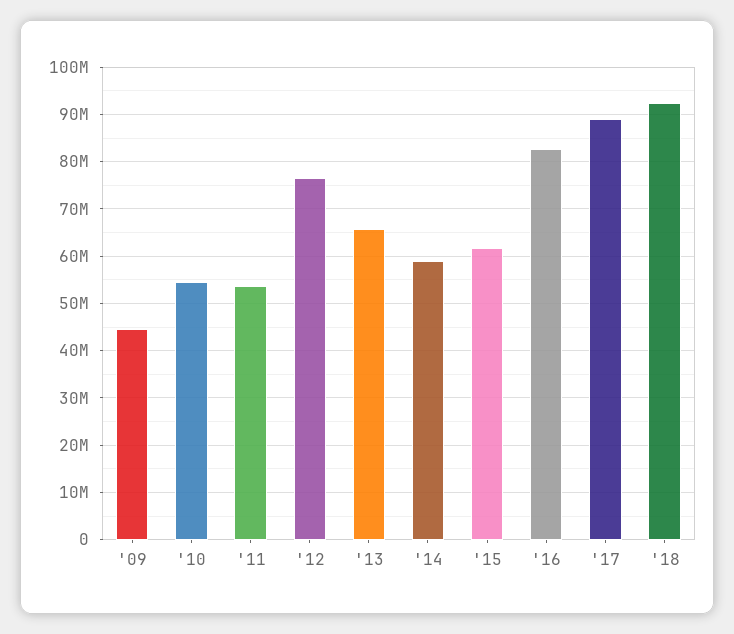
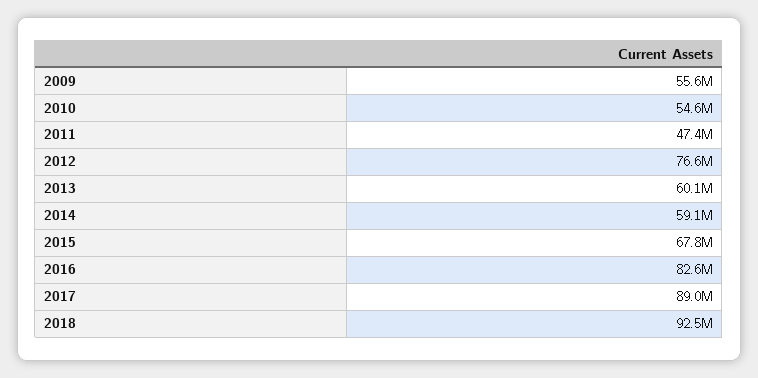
'09: 44000000 -> 55600000
'11: 54000000 -> 47400000
'13: 66000000 -> 60100000
'15: 62000000 -> 67800000

